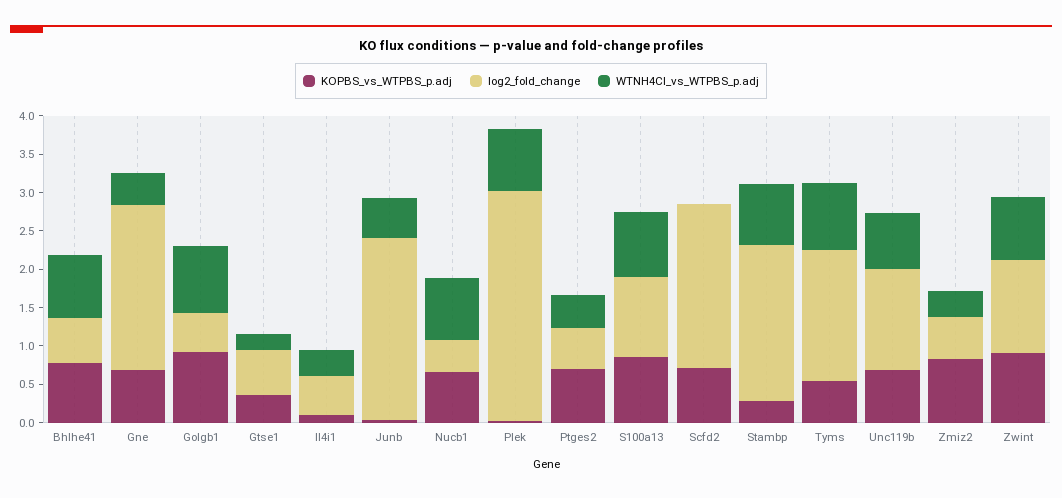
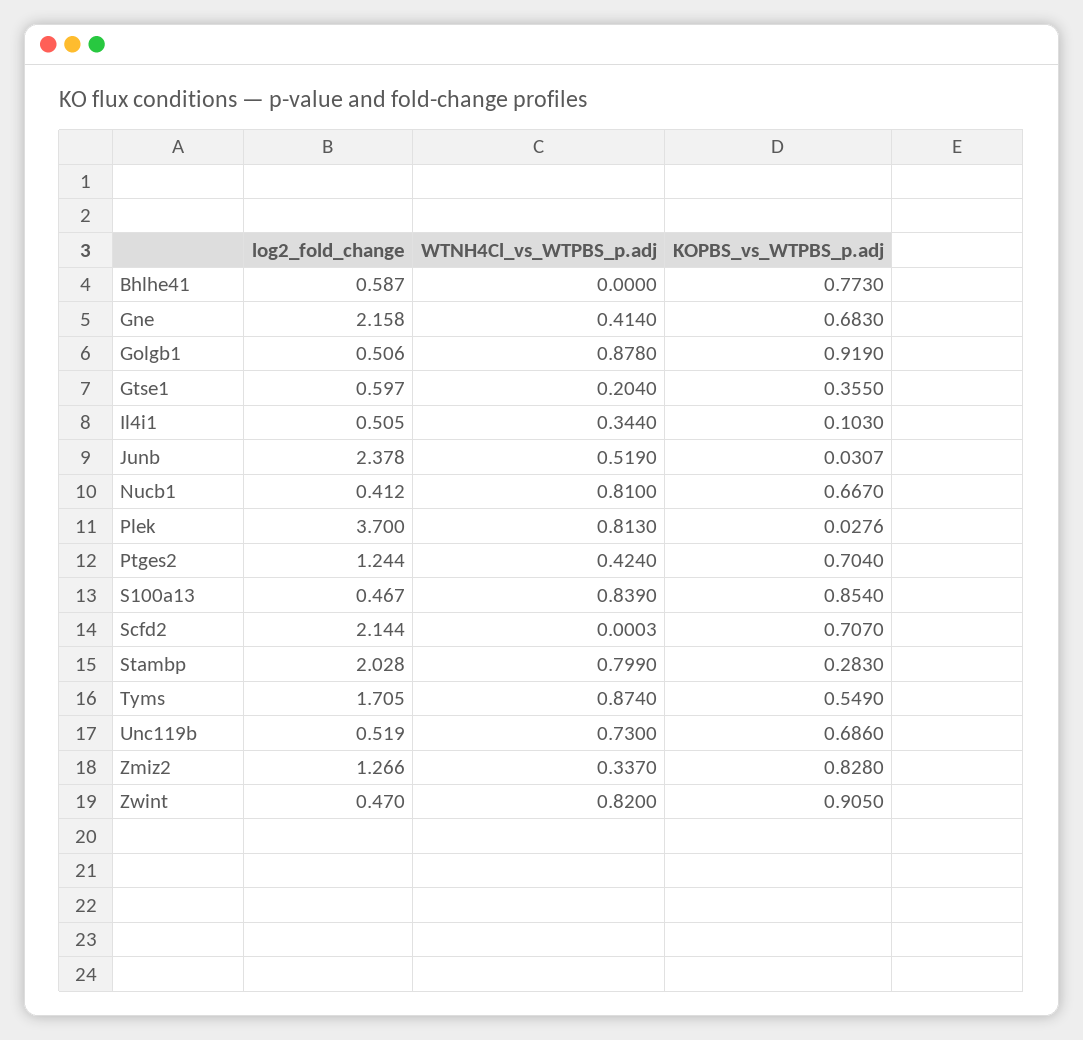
WTNH4Cl_vs_WTPBS_p.adj, Bhlhe41: 0.75 -> 0
log2_fold_change, Plek: 3 -> 3.7
log2_fold_change, Ptges2: 0.5 -> 1.244
log2_fold_change, S100a13: 1 -> 0.467
log2_fold_change, Unc119b: 1.25 -> 0.519
log2_fold_change, Zmiz2: 0.5 -> 1.266
log2_fold_change, Zwint: 1.25 -> 0.47

